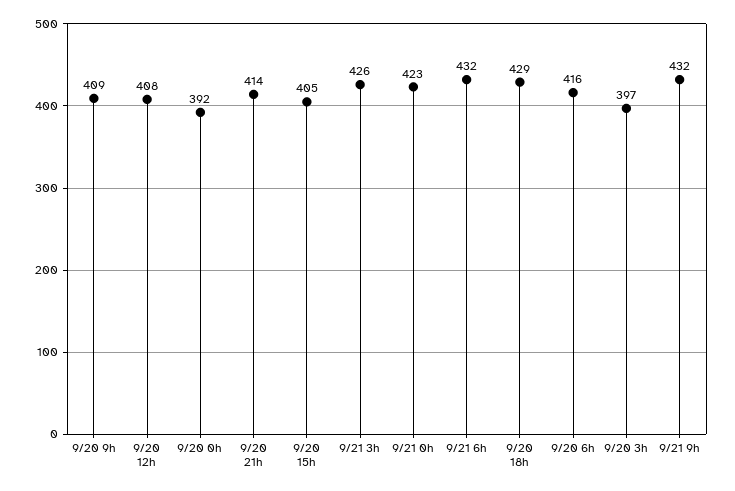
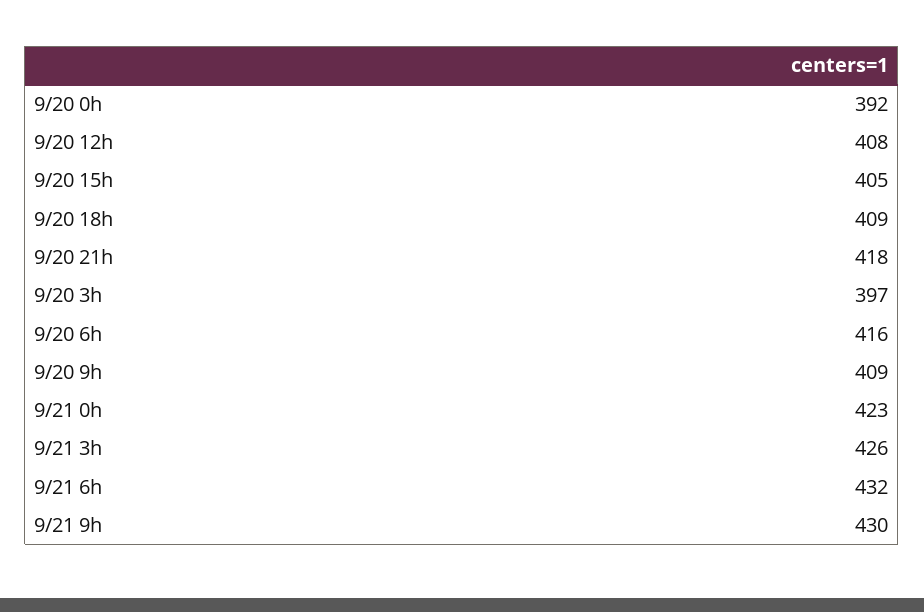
9/20 21h: 414 -> 418
9/20 18h: 429 -> 409
9/21 9h: 432 -> 430

